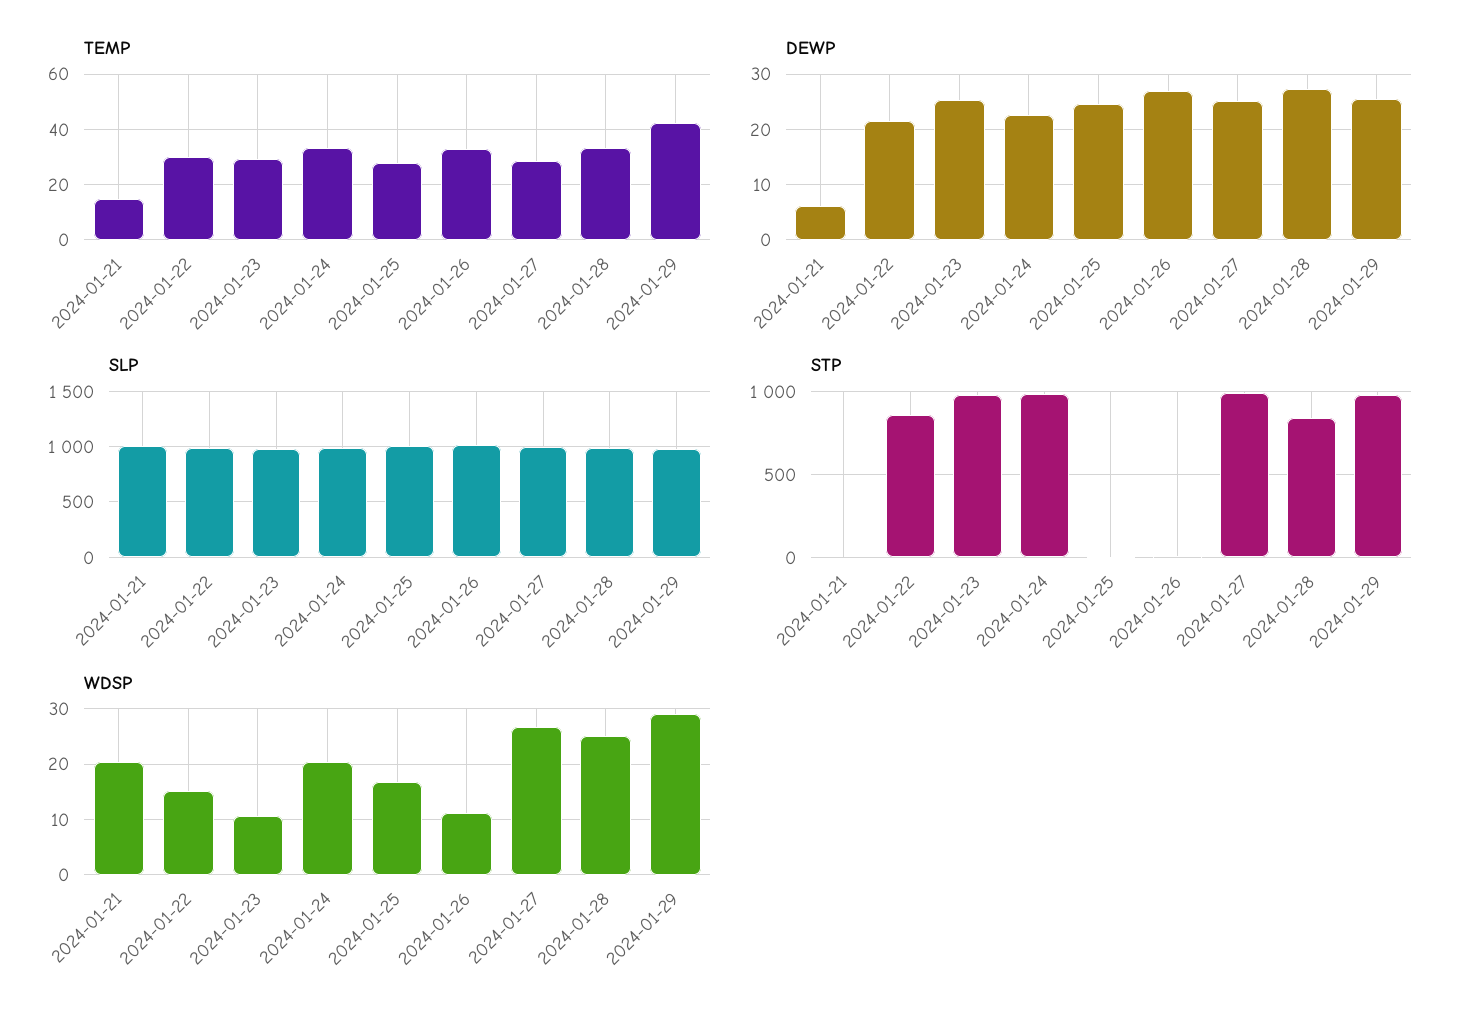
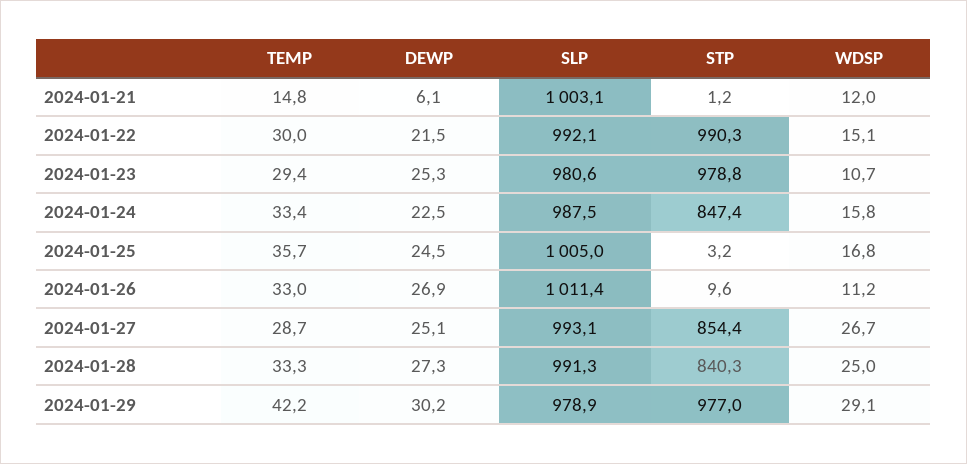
TEMP, 2024-01-25: 27.5 -> 35.7
DEWP, 2024-01-29: 26 -> 30.2
STP, 2024-01-22: 850 -> 990.3
STP, 2024-01-24: 1000 -> 847.4
STP, 2024-01-27: 1000 -> 854.4
WDSP, 2024-01-21: 20 -> 12
WDSP, 2024-01-24: 20 -> 15.8

